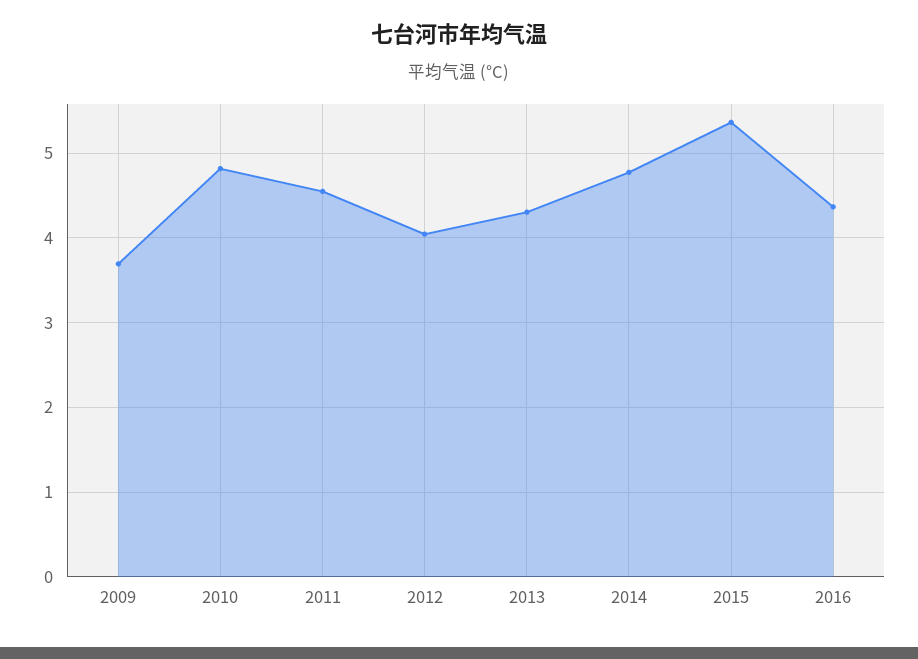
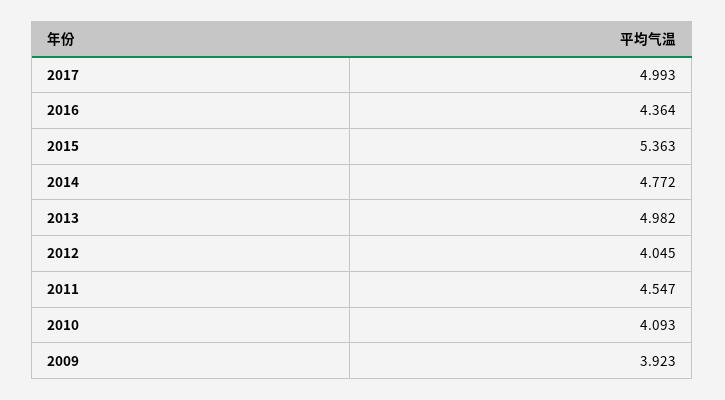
2009: 3.7 -> 3.923
2010: 4.8 -> 4.093
2013: 4.3 -> 4.982
2017: none -> 4.993

